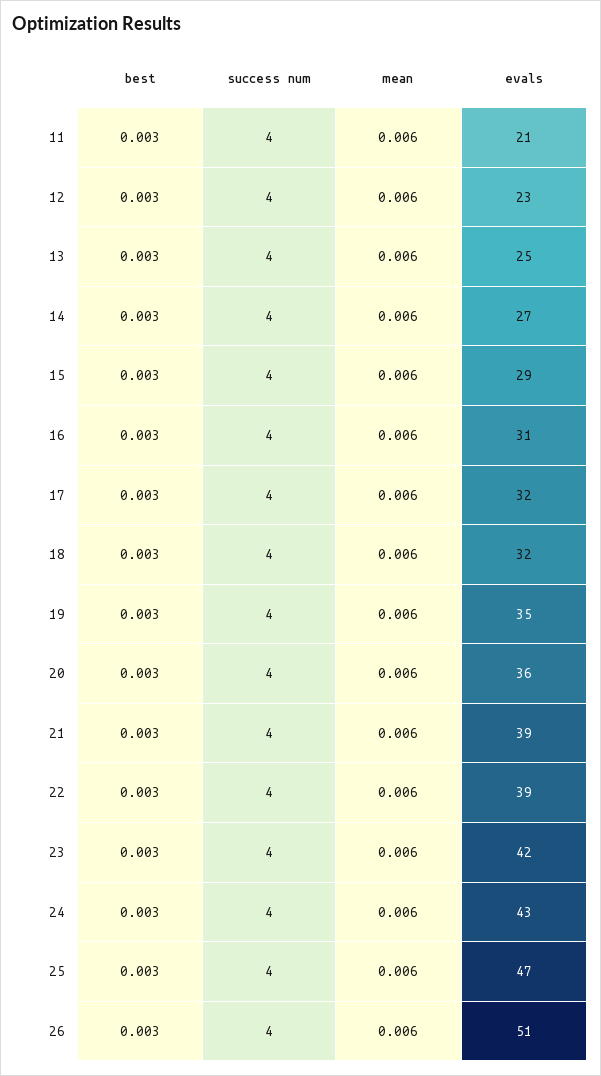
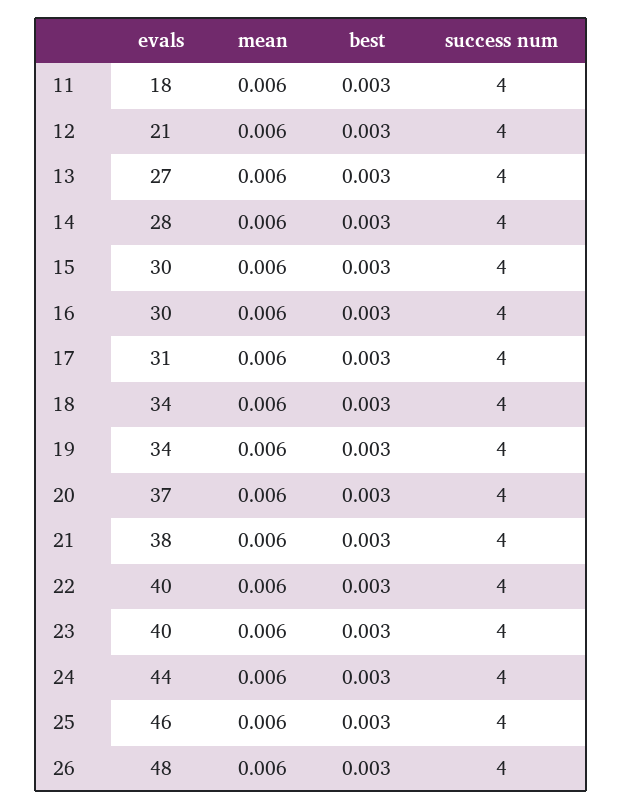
evals, 11: 21 -> 18
evals, 12: 23 -> 21
evals, 13: 25 -> 27
evals, 14: 27 -> 28
evals, 15: 29 -> 30
evals, 16: 31 -> 30
evals, 17: 32 -> 31
evals, 18: 32 -> 34
evals, 19: 35 -> 34
evals, 20: 36 -> 37
evals, 21: 39 -> 38
evals, 22: 39 -> 40
evals, 23: 42 -> 40
evals, 24: 43 -> 44
evals, 25: 47 -> 46
evals, 26: 51 -> 48

